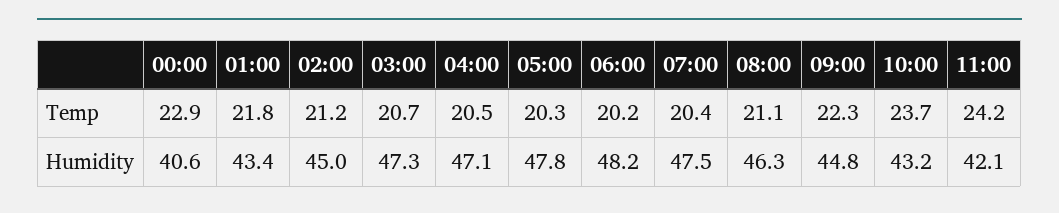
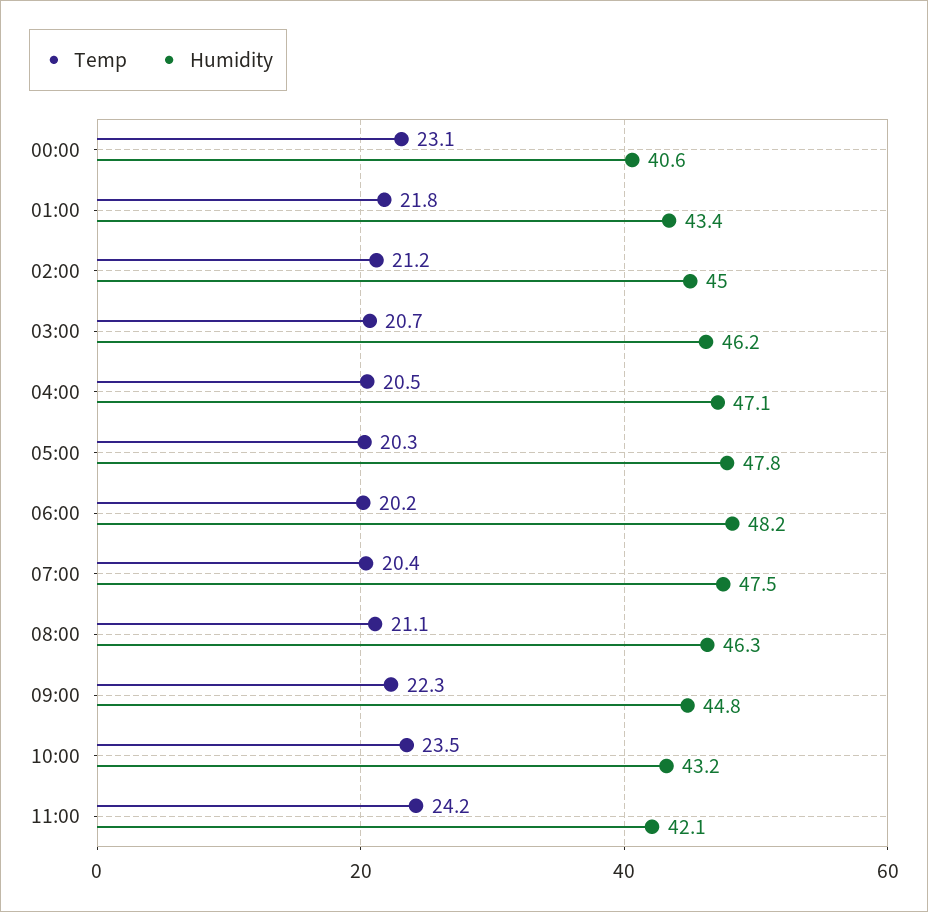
Temp, 00:00: 22.9 -> 23.1
Temp, 10:00: 23.7 -> 23.5
Humidity, 03:00: 47.3 -> 46.2

